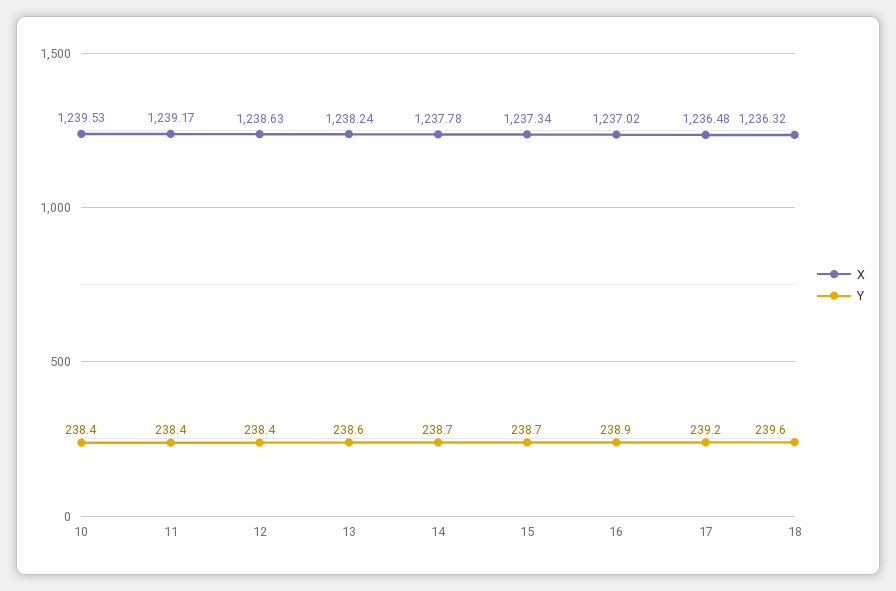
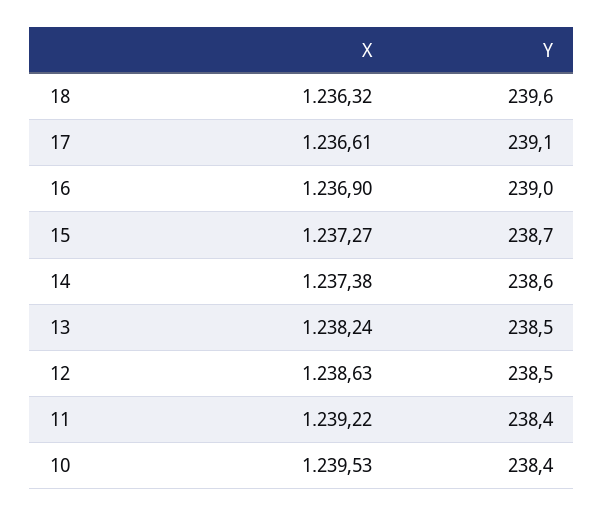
X, 11: 1239.17 -> 1239.22
Y, 12: 238.4 -> 238.5
Y, 13: 238.6 -> 238.5
X, 14: 1237.78 -> 1237.38
Y, 14: 238.7 -> 238.6
X, 15: 1237.34 -> 1237.27
X, 16: 1237.02 -> 1236.9
Y, 16: 238.9 -> 239
X, 17: 1236.48 -> 1236.61
Y, 17: 239.2 -> 239.1

